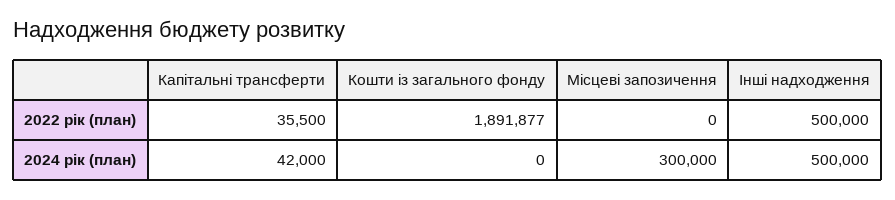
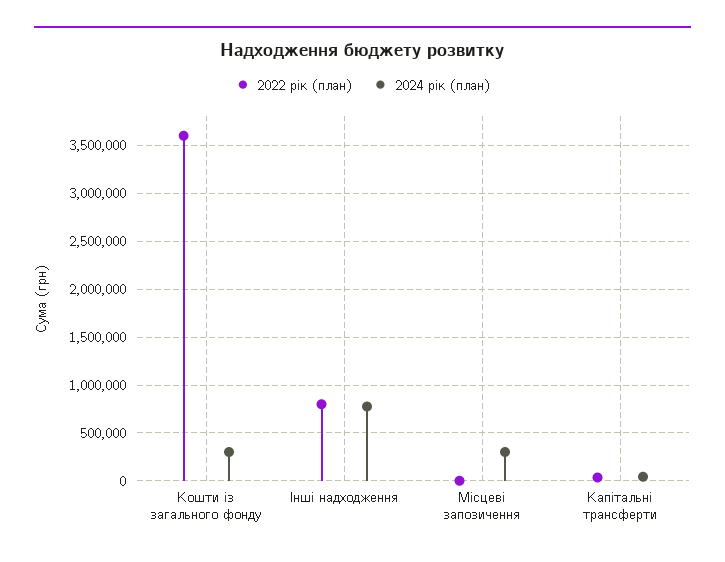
2022 рік (план), Кошти із загального фонду: 1891877 -> 3600000
2022 рік (план), Інші надходження: 500000 -> 800000
2024 рік (план), Кошти із загального фонду: 0 -> 300000
2024 рік (план), Інші надходження: 500000 -> 800000

